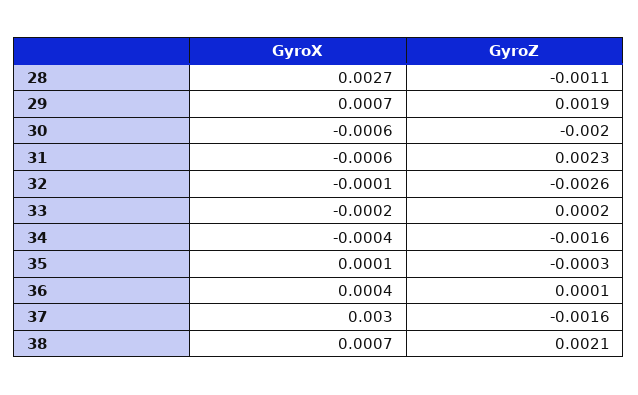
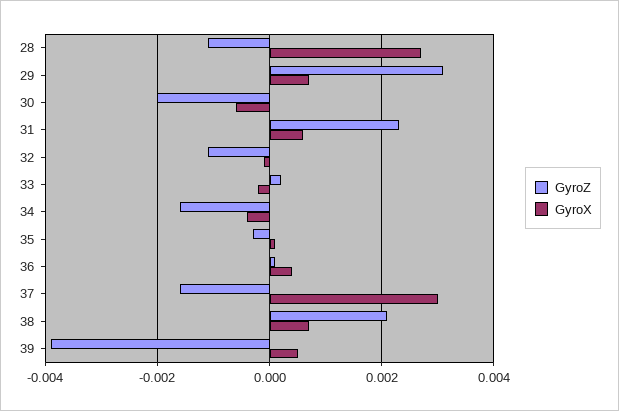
GyroZ, 29: 0.0019 -> 0.003
GyroX, 31: -0.0006 -> 0.0005
GyroZ, 32: -0.0026 -> -0.001
GyroZ, 39: none -> -0.004
GyroX, 39: none -> 0.0005

